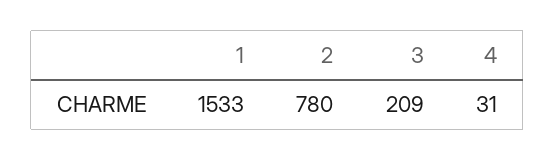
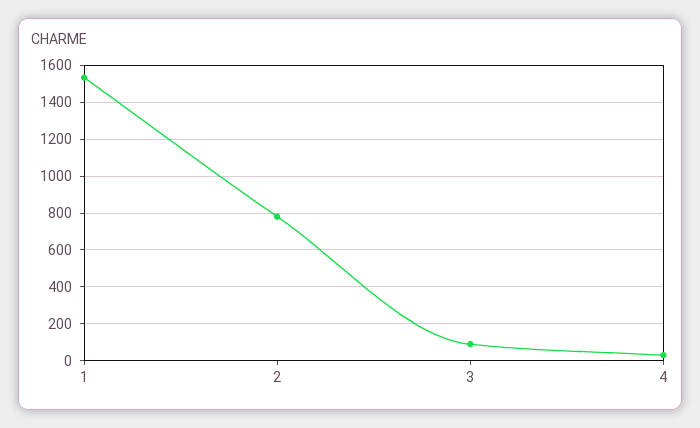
3: 209 -> 100

